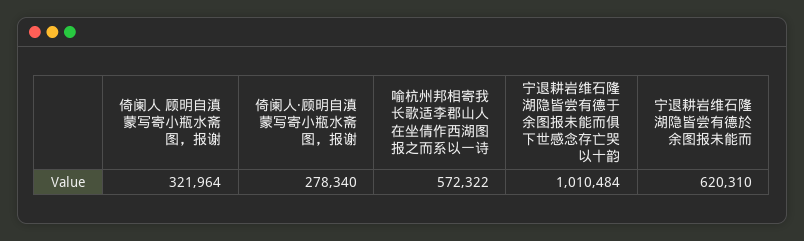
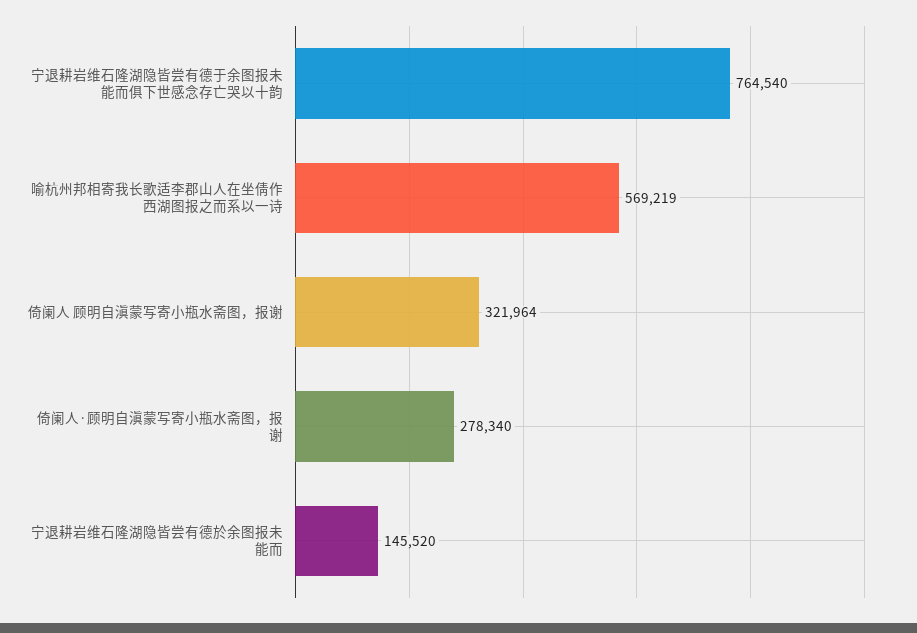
喻杭州邦相寄我长歌适李郡山人在坐倩作西湖图报之而系以一诗: 572322 -> 569219
宁退耕岩维石隆湖隐皆尝有德于余图报未能而俱下世感念存亡哭以十韵: 1010484 -> 764540
宁退耕岩维石隆湖隐皆尝有德於余图报未能而: 620310 -> 145520

